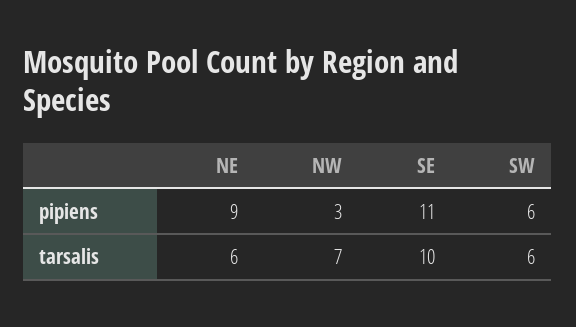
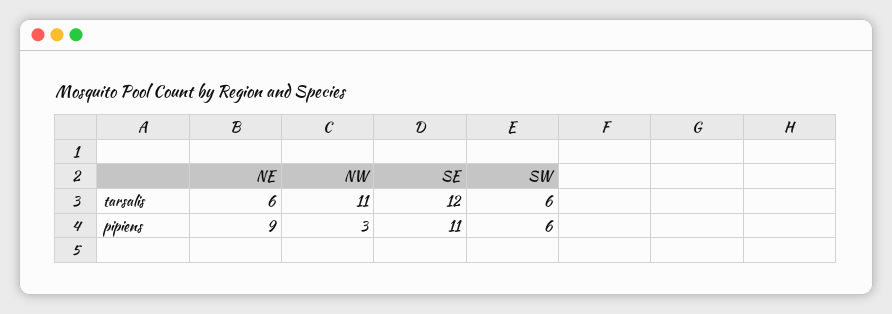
NW, tarsalis: 7 -> 11
SE, tarsalis: 10 -> 12

